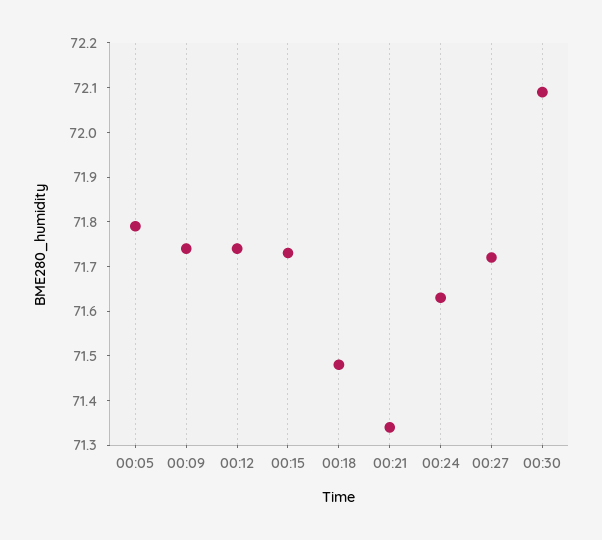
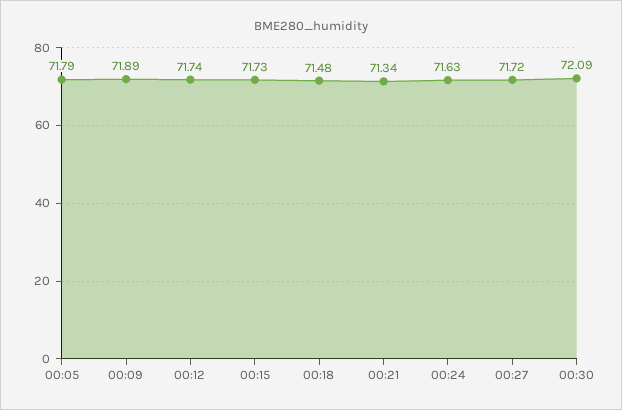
00:09: 71.75 -> 71.89

